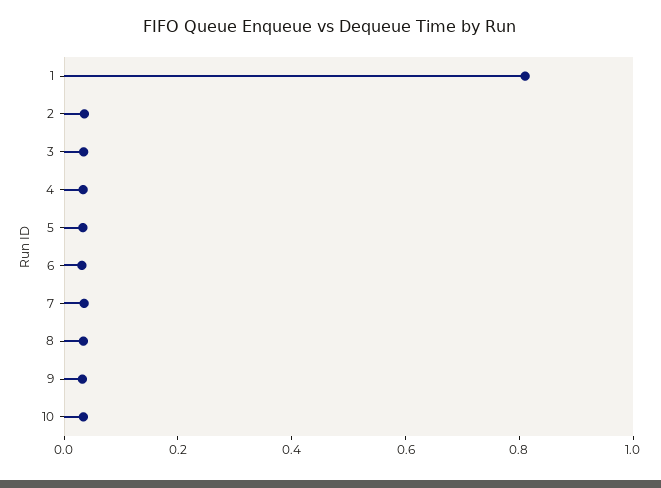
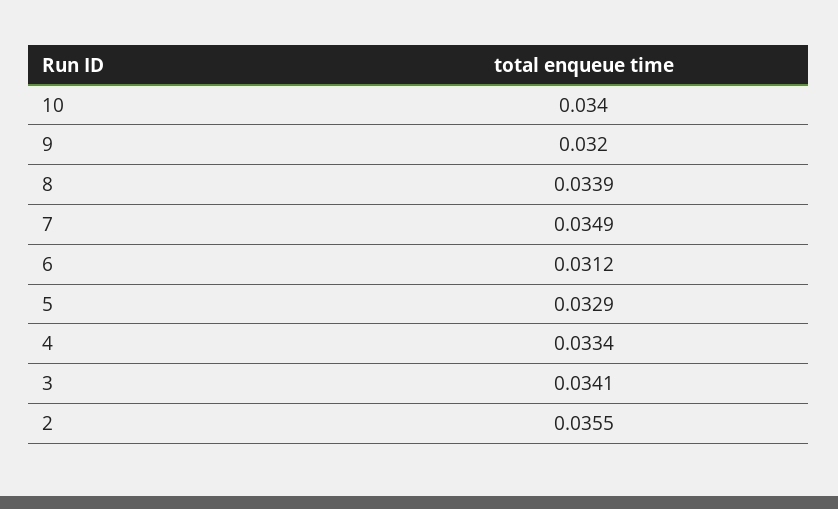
1: 0.8 -> none

